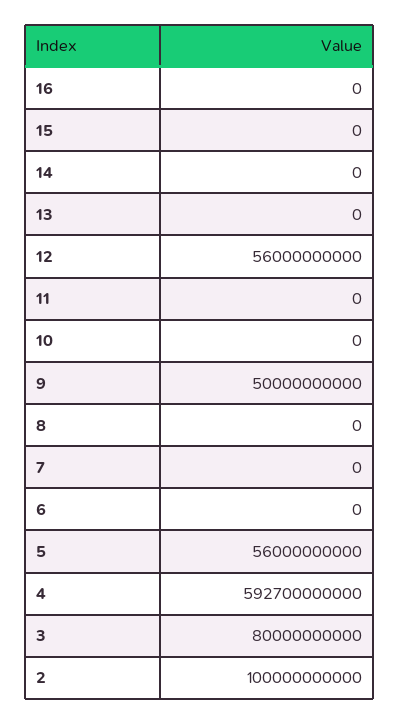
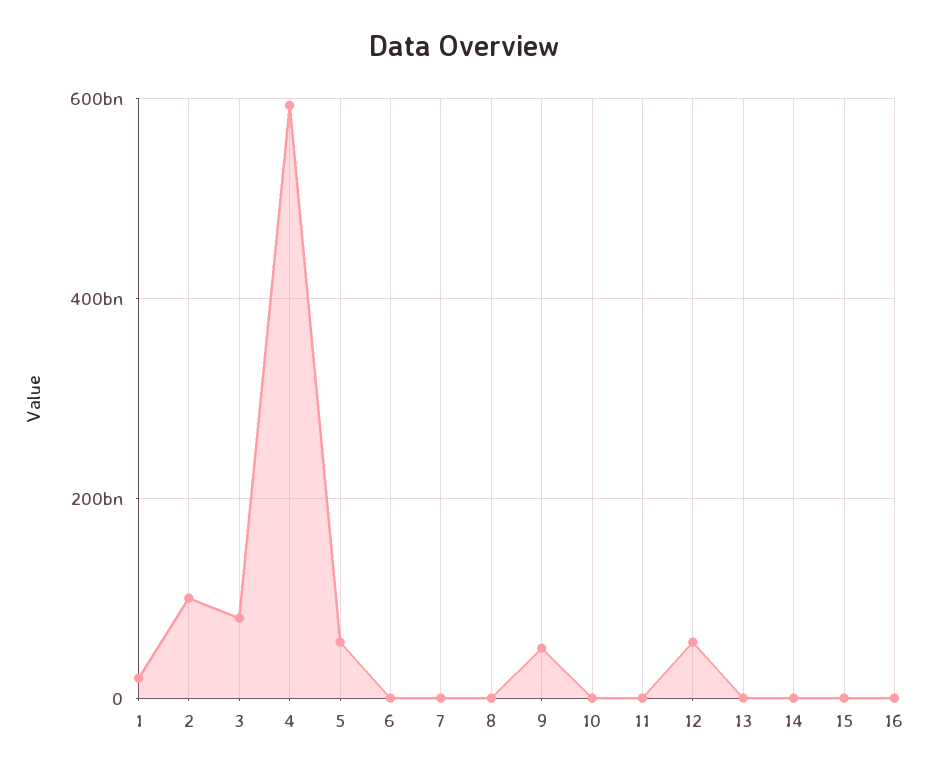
1: none -> 20000000000

